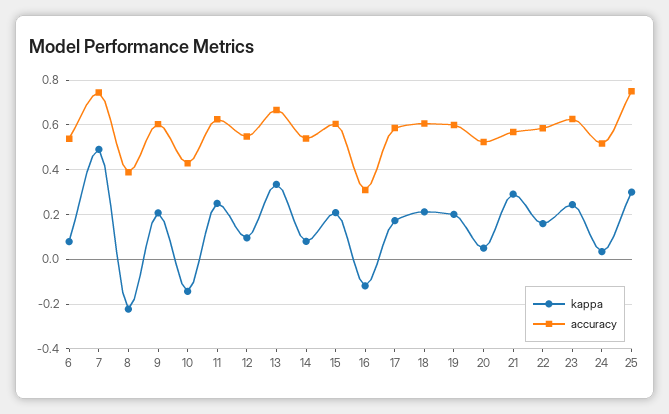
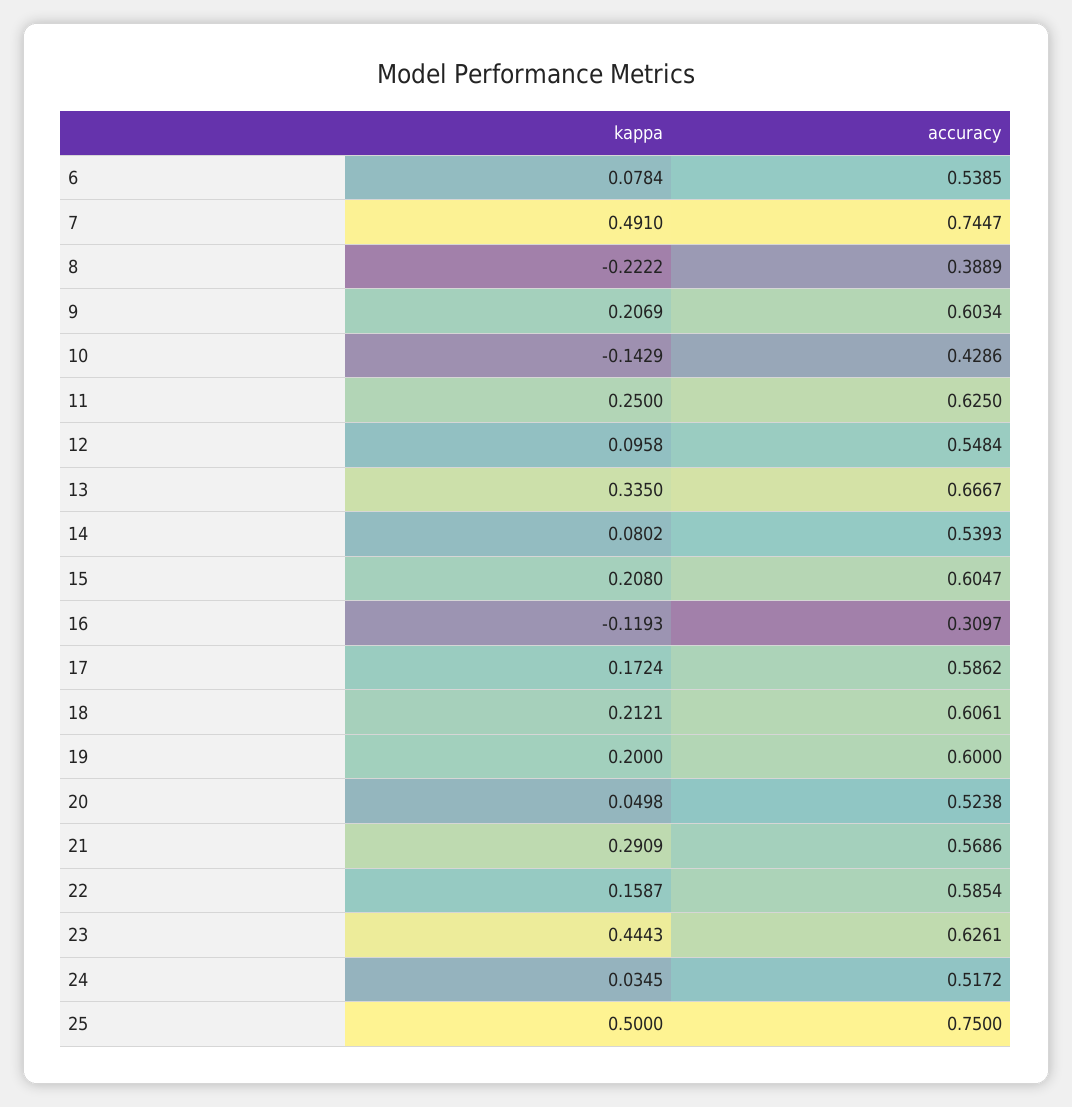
kappa, 23: 0.25 -> 0.4443
kappa, 25: 0.3 -> 0.5

